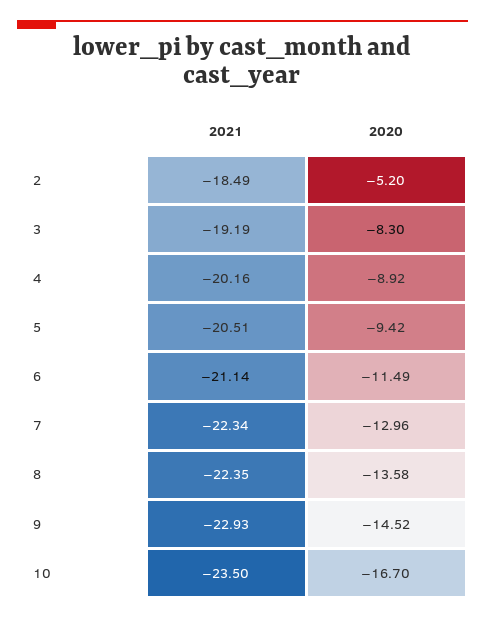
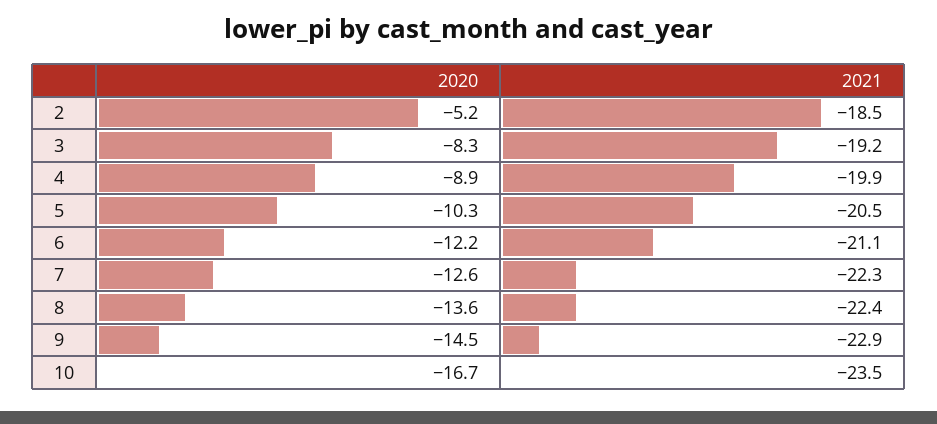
2021, 4: -20.16 -> -19.9
2020, 5: -9.42 -> -10.3
2020, 6: -11.49 -> -12.2
2020, 7: -12.96 -> -12.6

